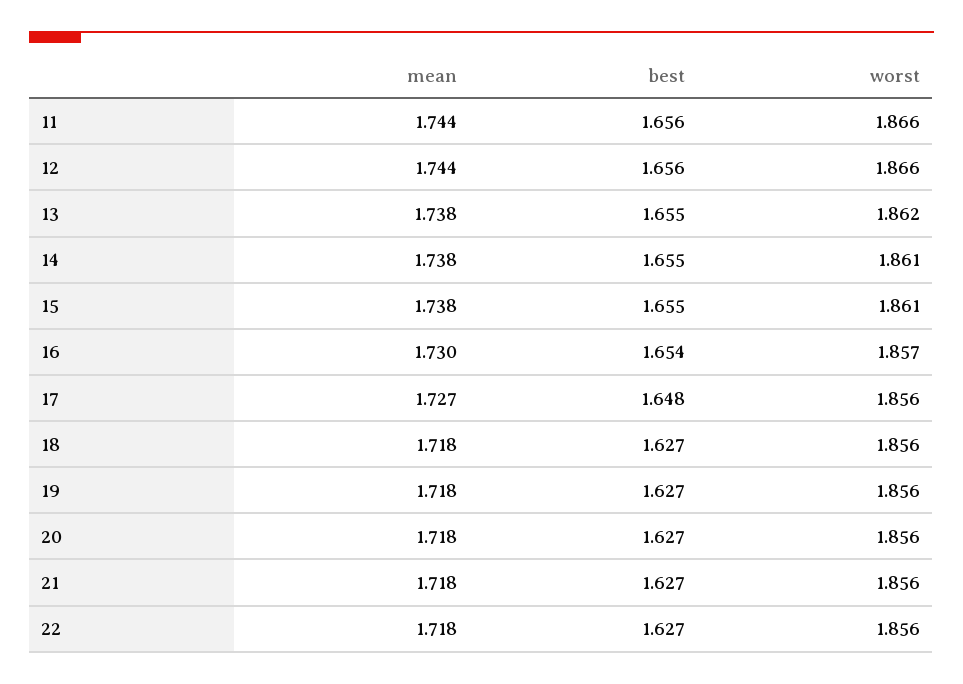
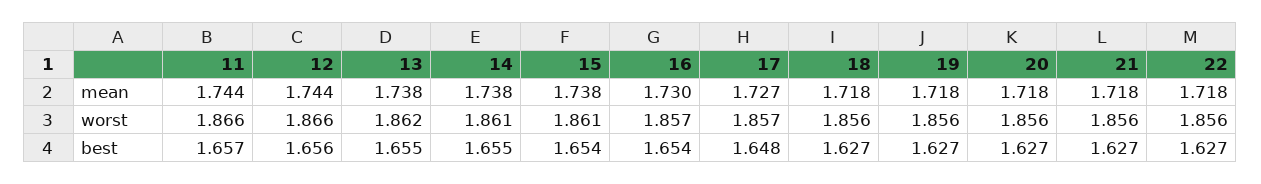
best, 11: 1.656 -> 1.657
best, 15: 1.655 -> 1.654
worst, 17: 1.856 -> 1.857

